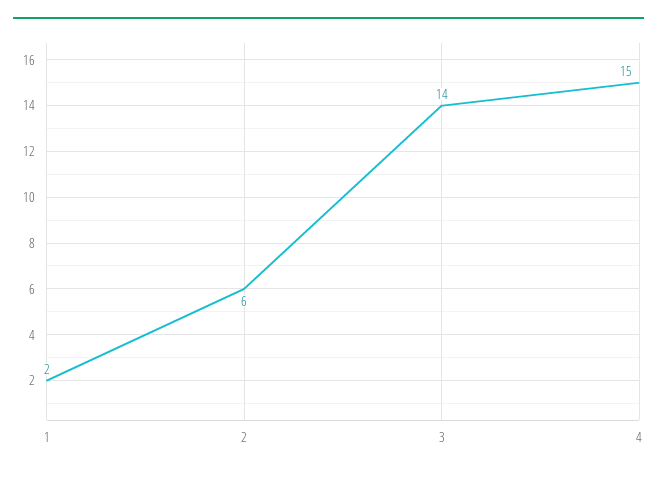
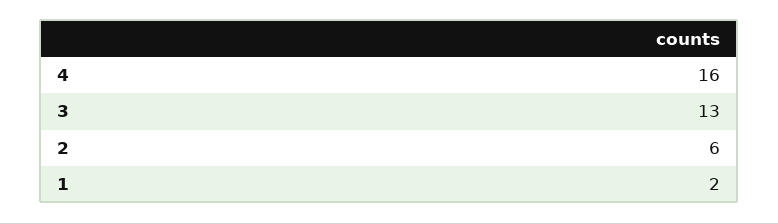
3: 14 -> 13
4: 15 -> 16

